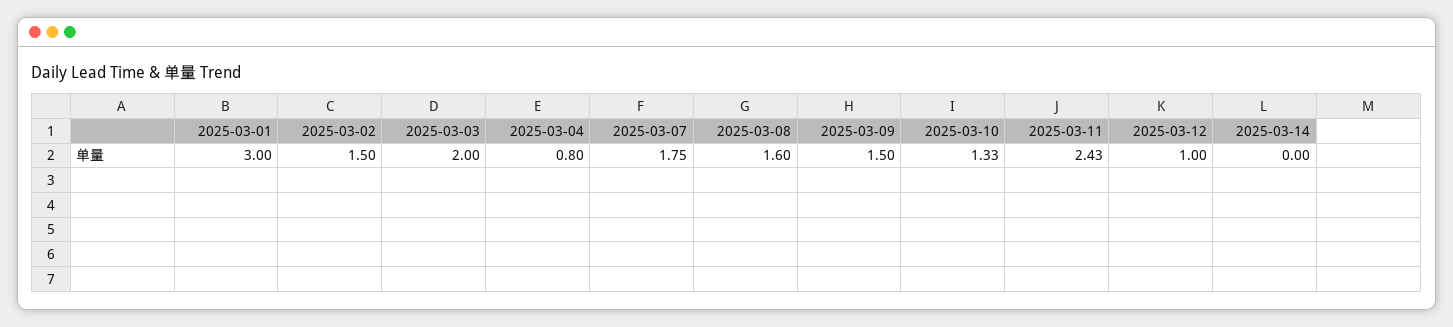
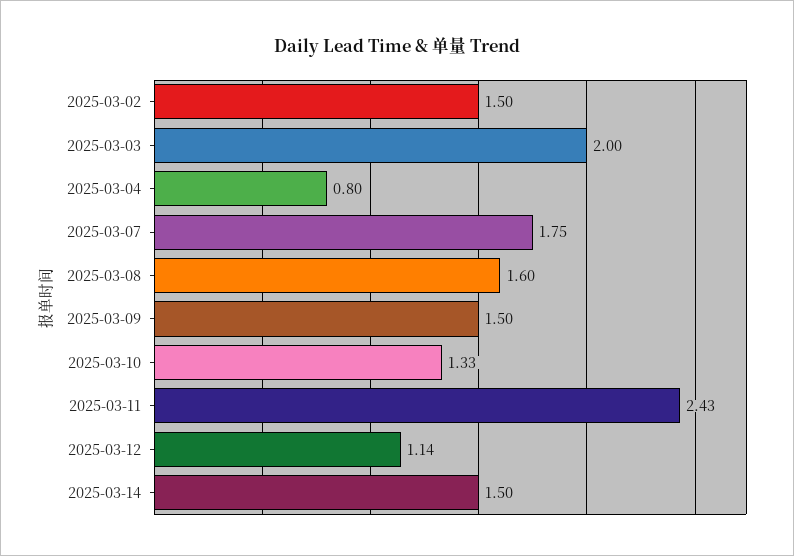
2025-03-01: 3 -> none
2025-03-12: 1 -> 1.14
2025-03-14: 0 -> 1.5

